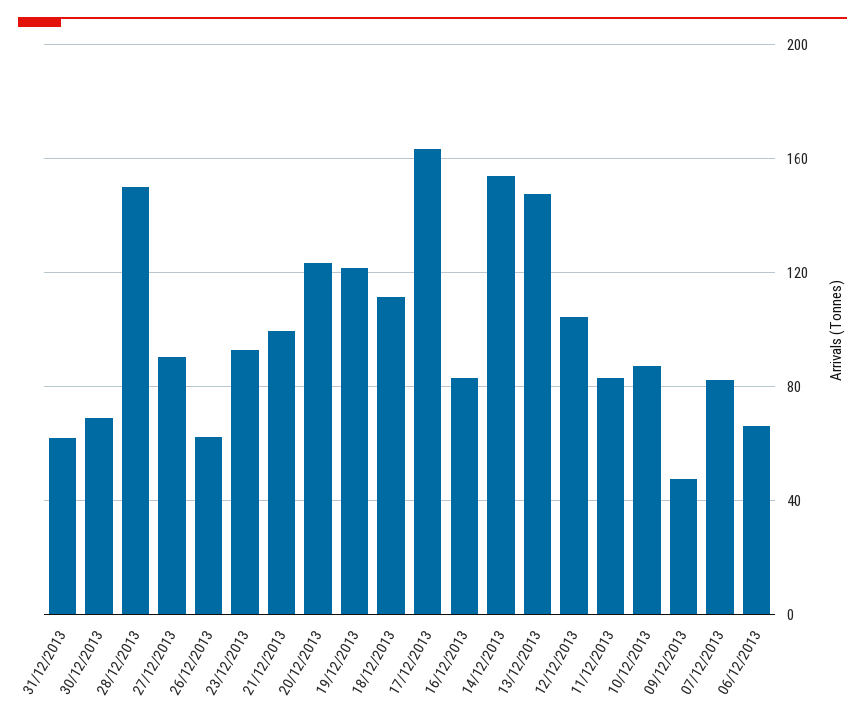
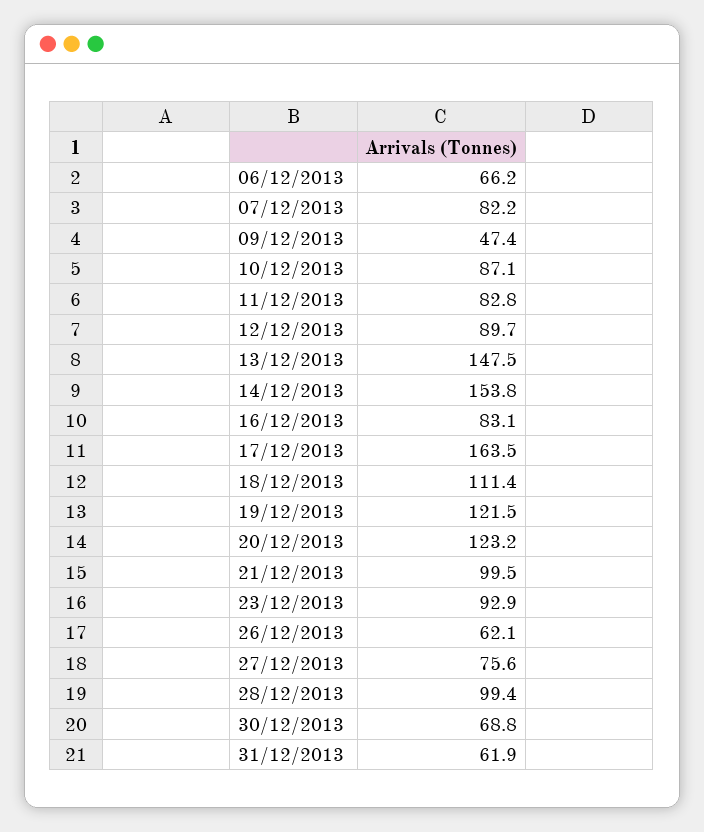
28/12/2013: 150 -> 99.4
27/12/2013: 90 -> 75.6
12/12/2013: 105 -> 89.7

